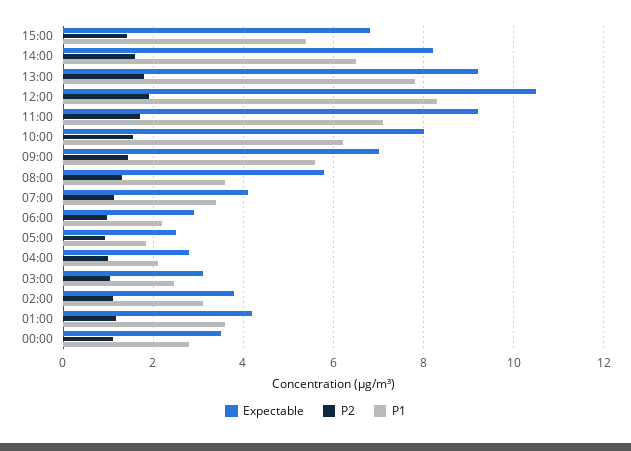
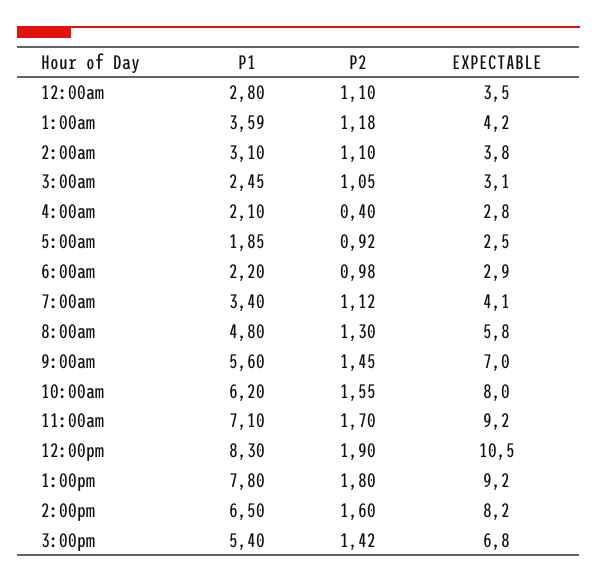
P1, 08:00: 3.6 -> 4.8
P2, 04:00: 1 -> 0.4

